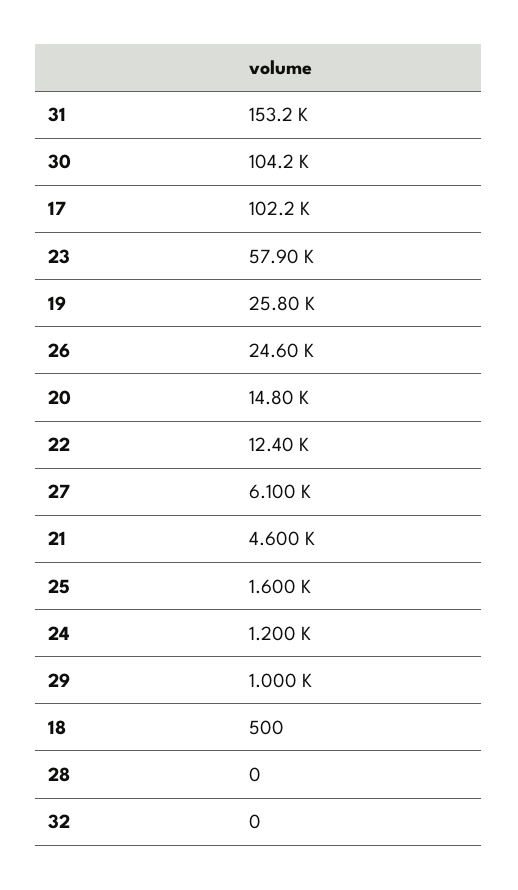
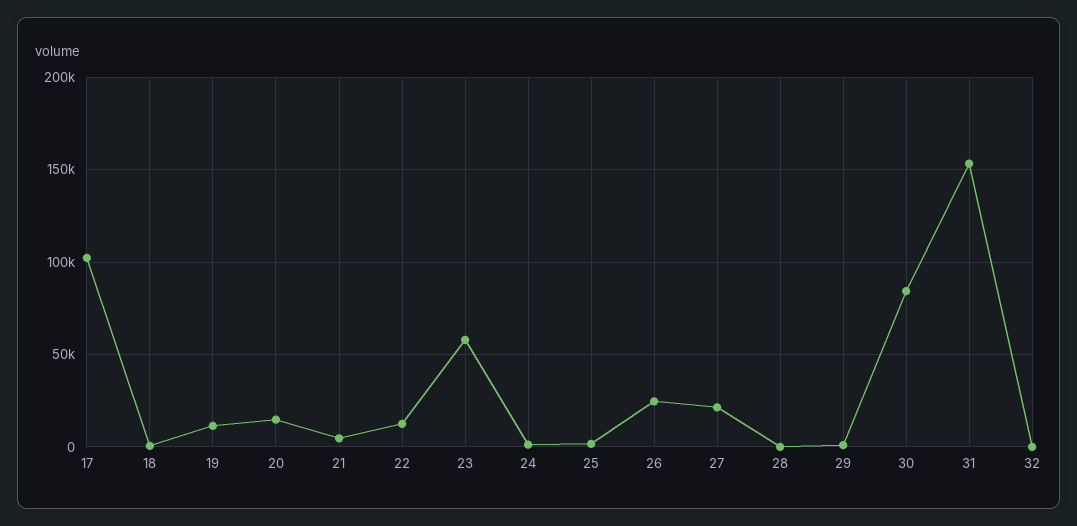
30: 104200 -> 85000
19: 25800 -> 10000
27: 6100 -> 20000

